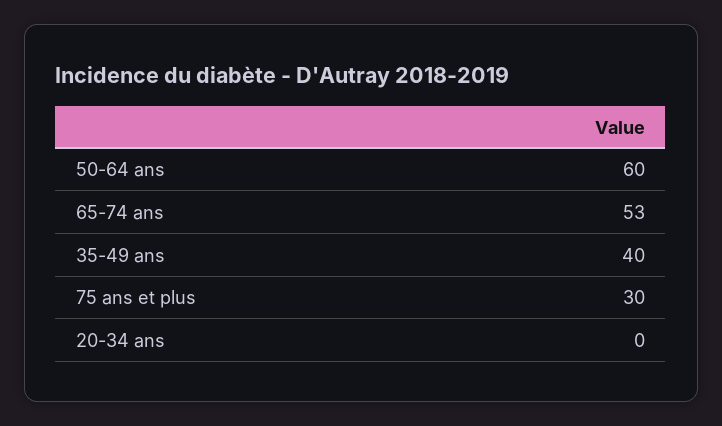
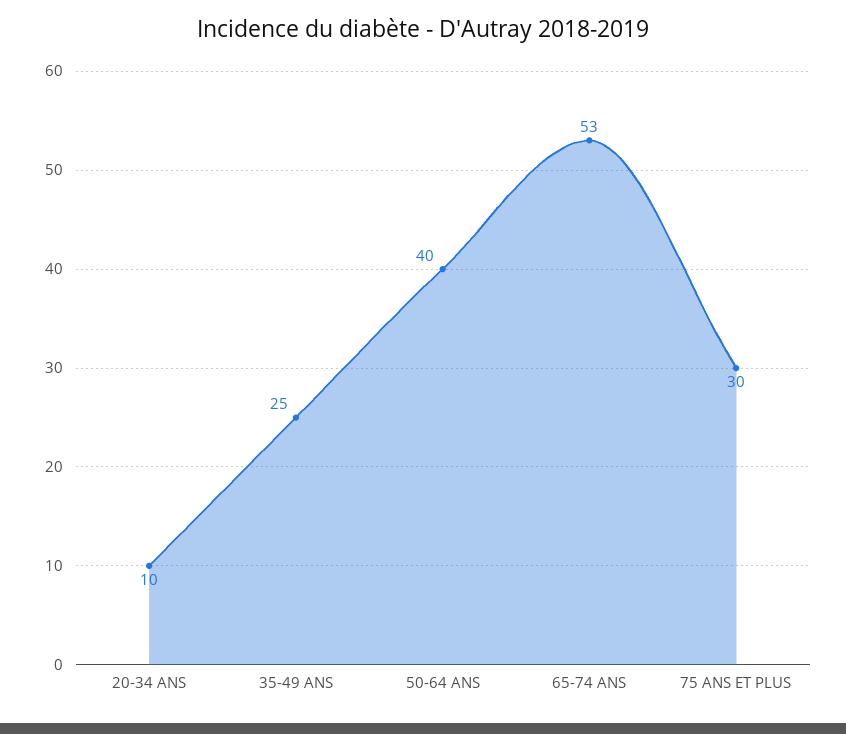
50-64 ans: 60 -> 40
35-49 ans: 40 -> 25
20-34 ans: 0 -> 10

